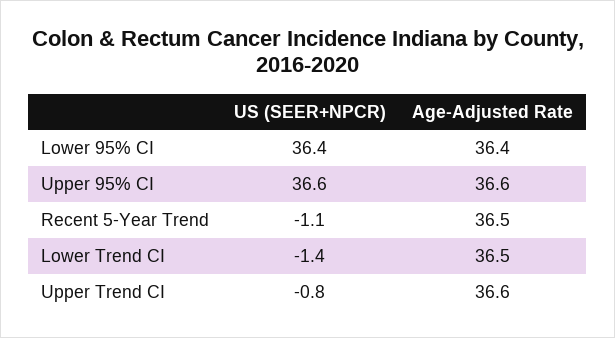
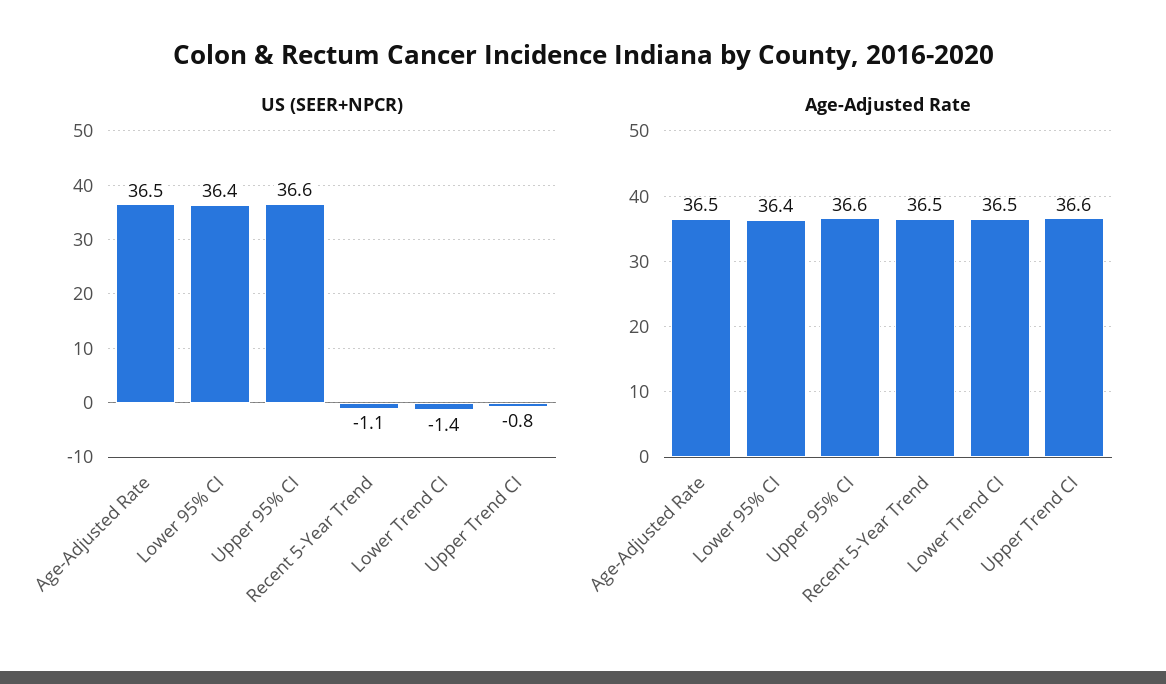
US (SEER+NPCR), Age-Adjusted Rate: none -> 36.5
Age-Adjusted Rate, Age-Adjusted Rate: none -> 36.5

